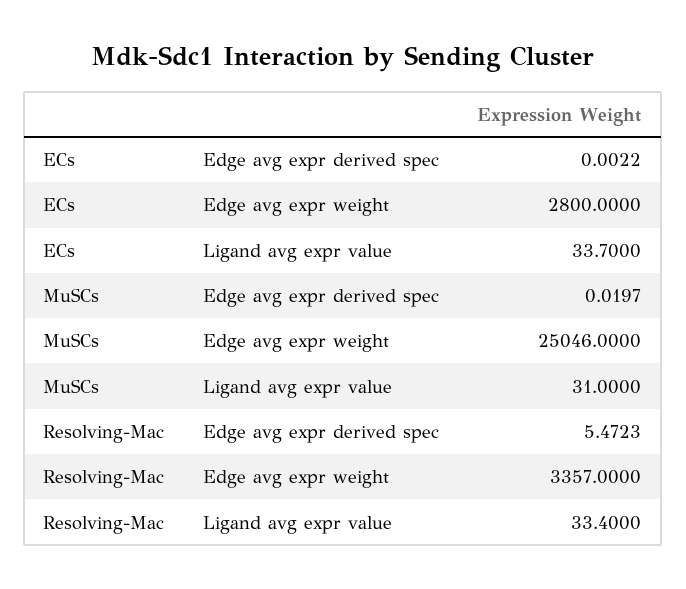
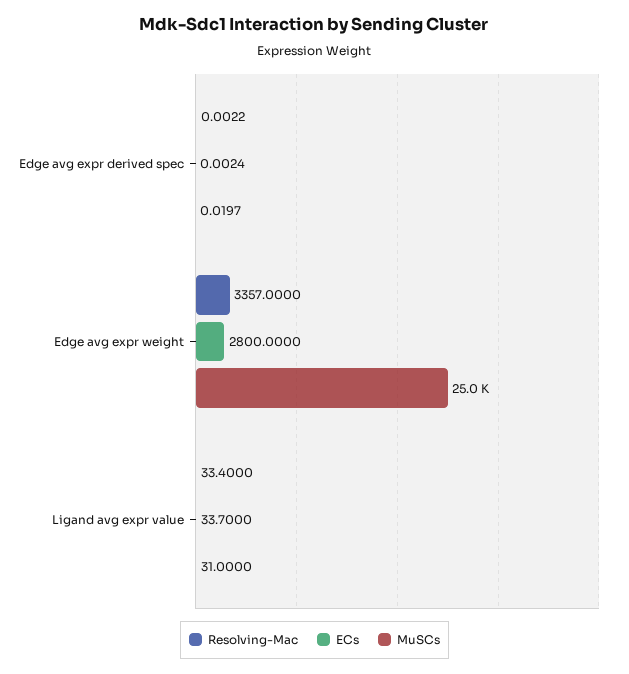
ECs, Edge avg expr derived spec: 0.0022 -> 0.0024
Resolving-Mac, Edge avg expr derived spec: 5.4723 -> 0.0022

